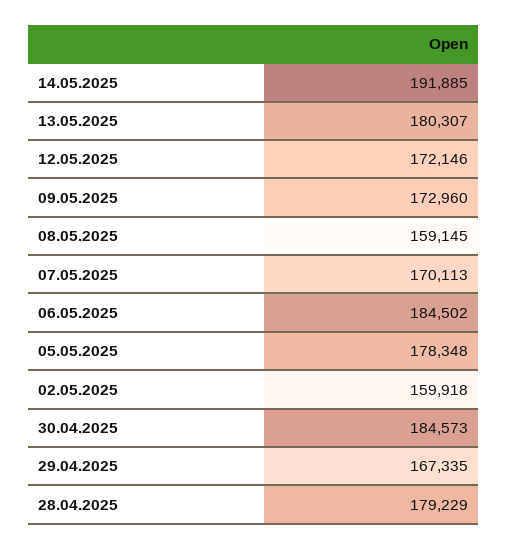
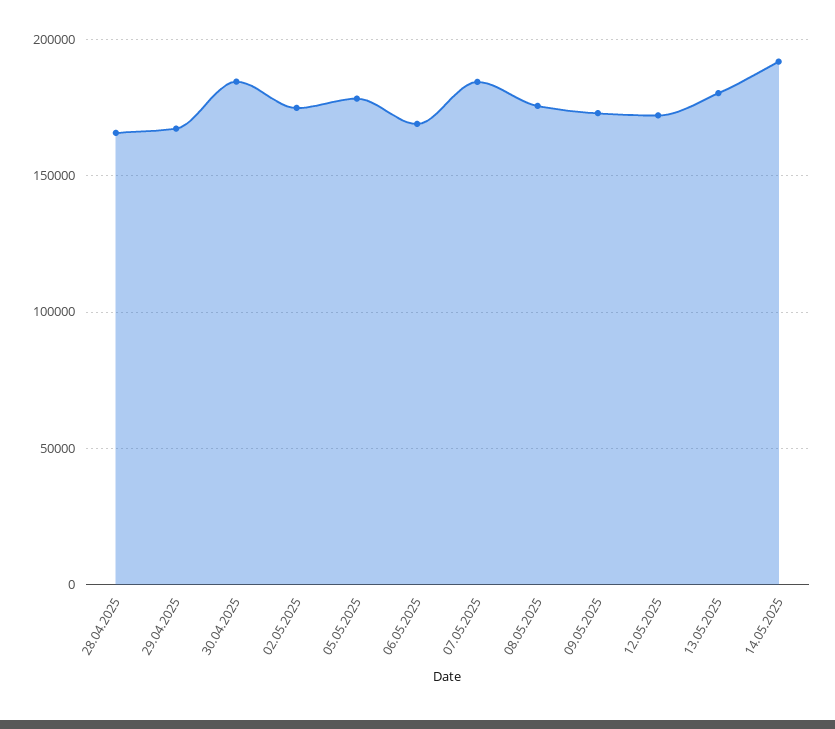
08.05.2025: 159145 -> 175000
07.05.2025: 170113 -> 185000
06.05.2025: 184502 -> 170000
02.05.2025: 159918 -> 175000
28.04.2025: 179229 -> 165000

